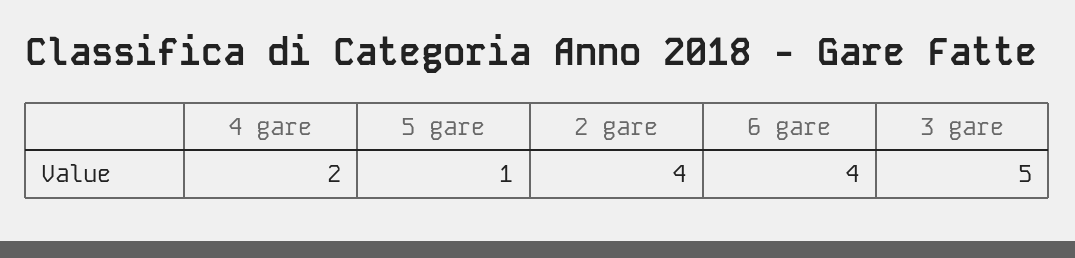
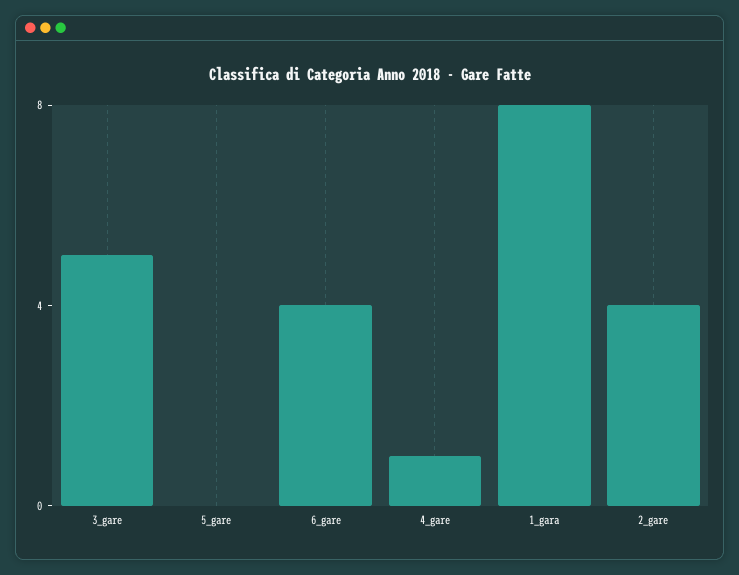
4 gare: 2 -> 1
5 gare: 1 -> 0
1_gara: none -> 8

